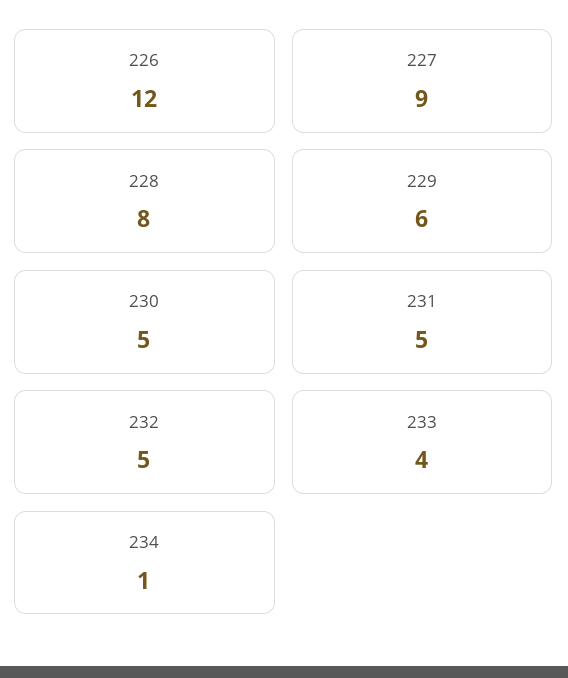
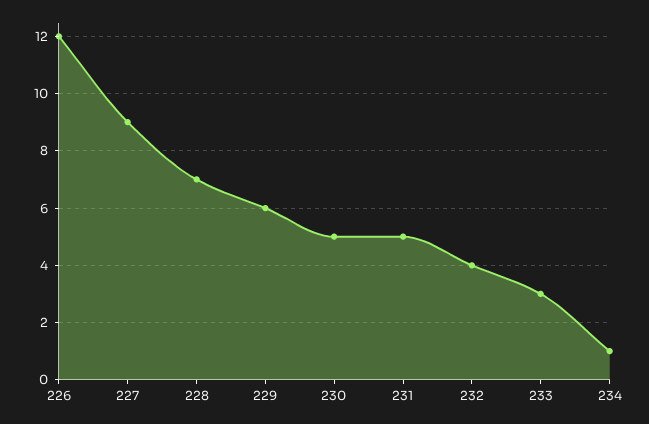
228: 8 -> 7
232: 5 -> 4
233: 4 -> 3

